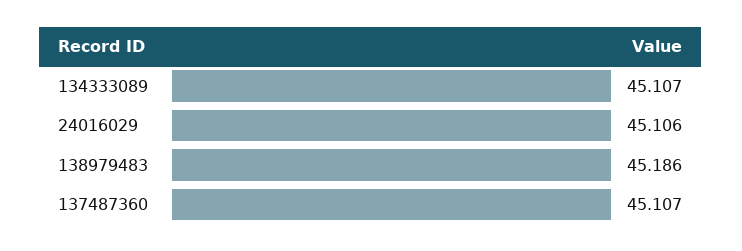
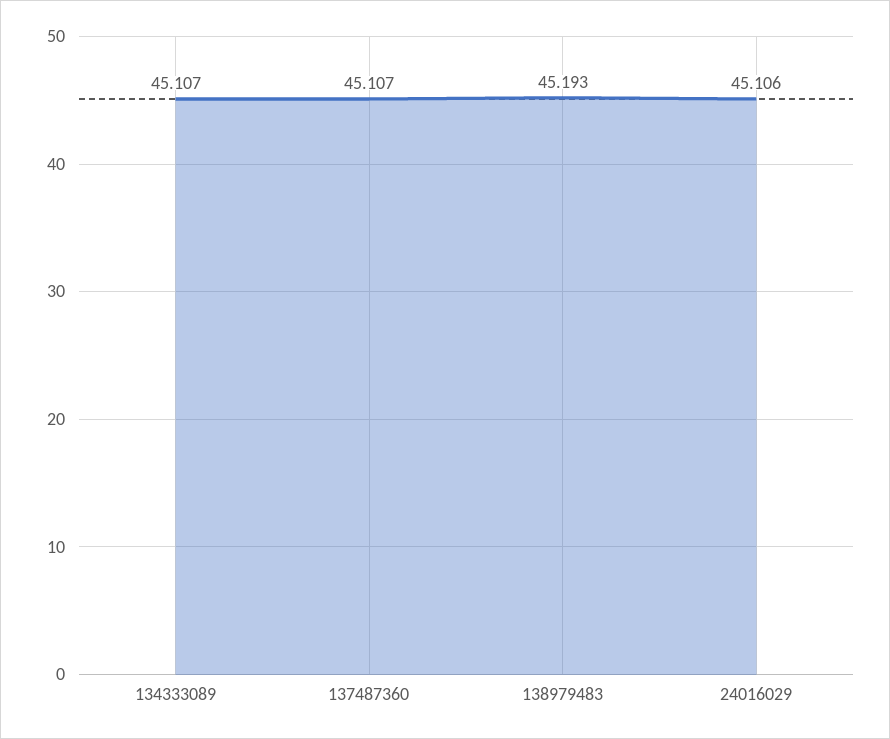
138979483: 45.186 -> 45.193

